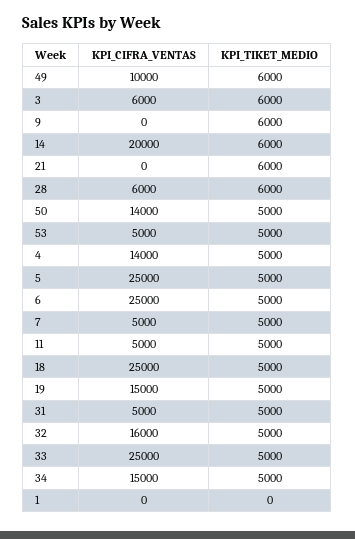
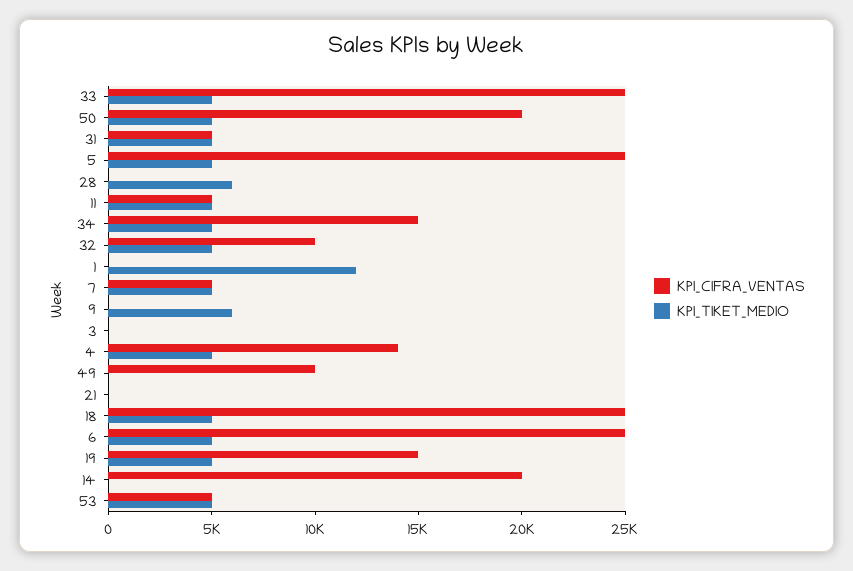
KPI_TIKET_MEDIO, 49: 6000 -> 0
KPI_CIFRA_VENTAS, 3: 6000 -> 0
KPI_TIKET_MEDIO, 3: 6000 -> 0
KPI_TIKET_MEDIO, 14: 6000 -> 0
KPI_TIKET_MEDIO, 21: 6000 -> 0
KPI_CIFRA_VENTAS, 28: 6000 -> 0
KPI_CIFRA_VENTAS, 50: 14000 -> 20000
KPI_CIFRA_VENTAS, 32: 16000 -> 10000
KPI_TIKET_MEDIO, 1: 0 -> 12000

